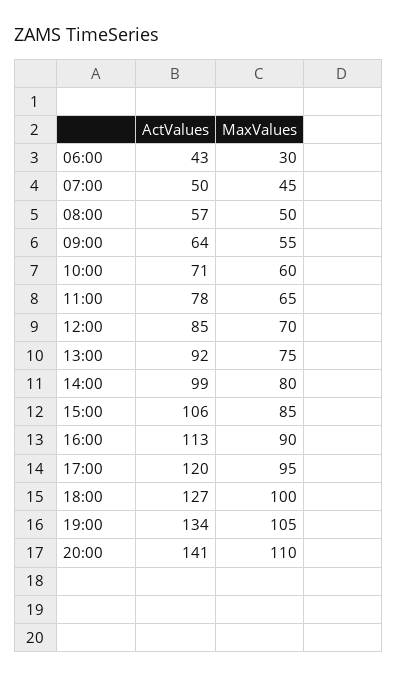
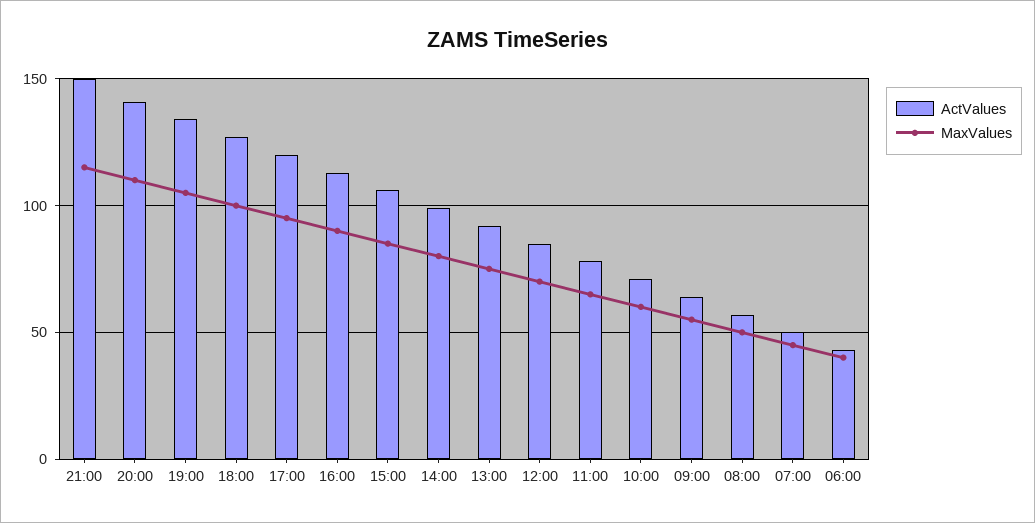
MaxValues, 06:00: 30 -> 40
ActValues, 21:00: none -> 150
MaxValues, 21:00: none -> 115

